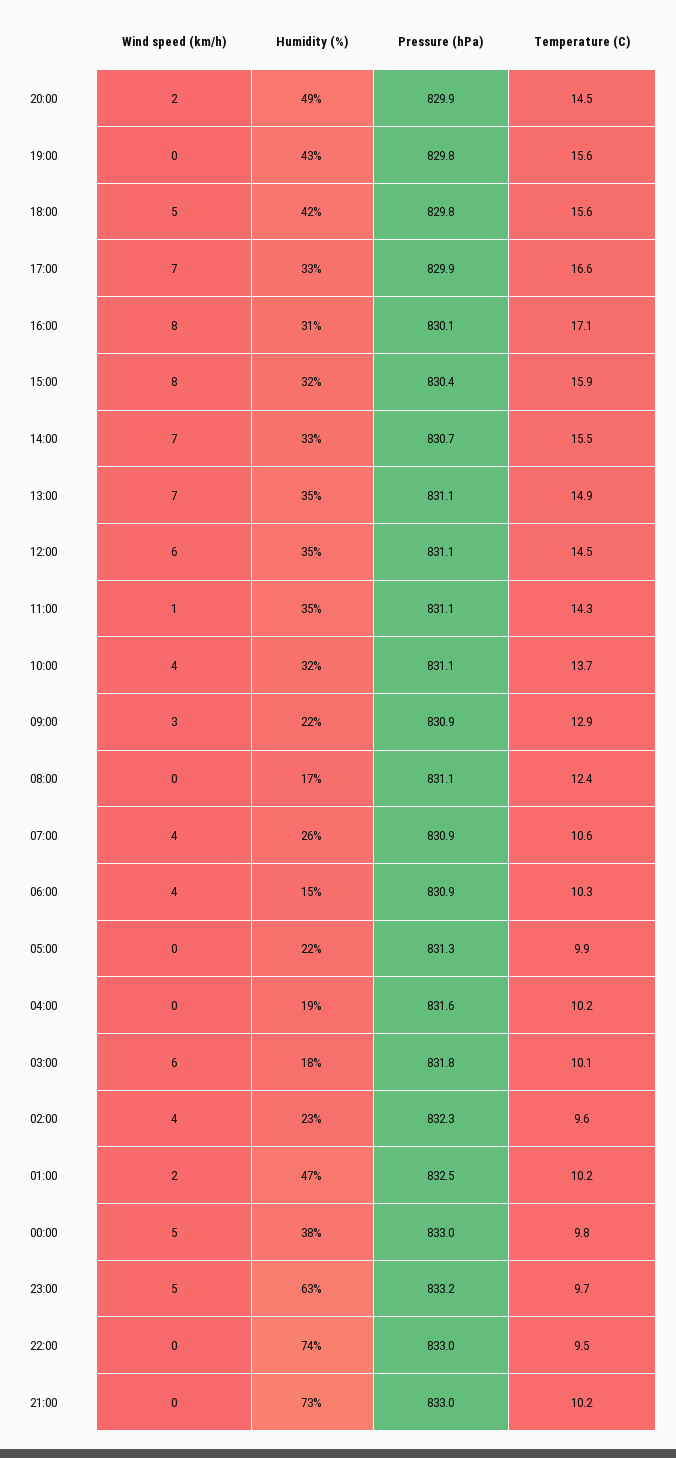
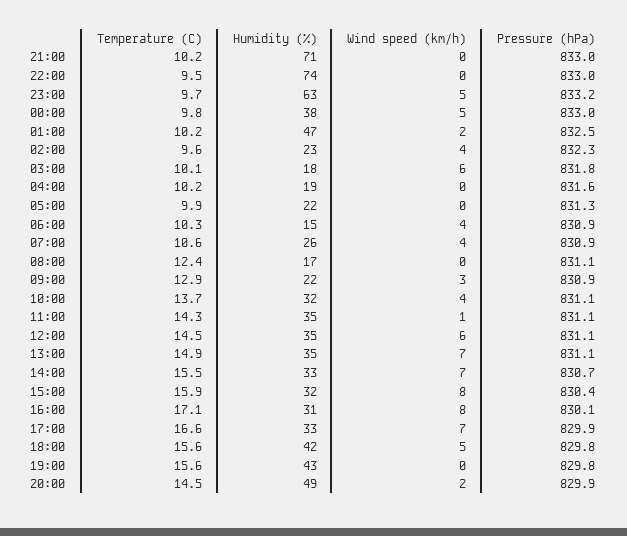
Humidity (%), 21:00: 73 -> 71

